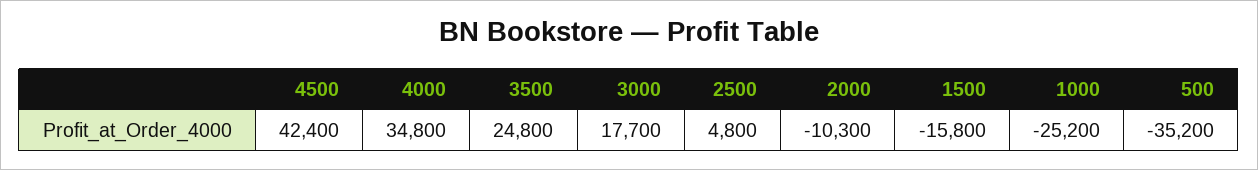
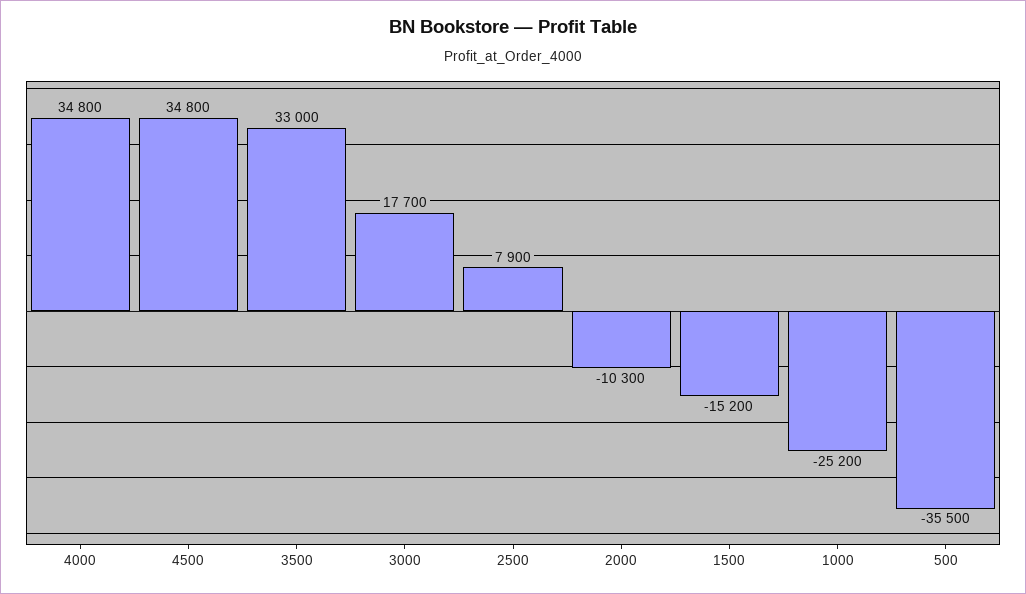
4500: 42400 -> 34800
3500: 24800 -> 33000
2500: 4800 -> 7900
1500: -15800 -> -15200
500: -35200 -> -35500

